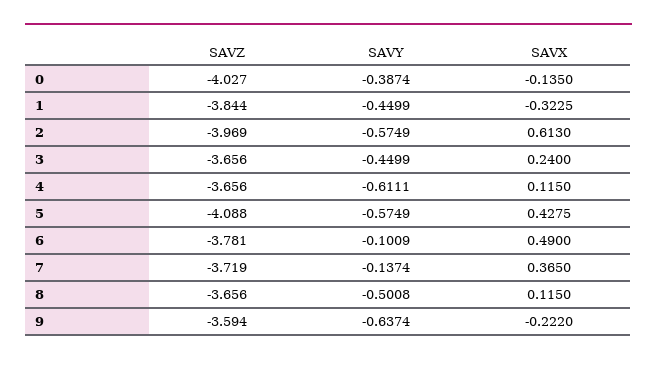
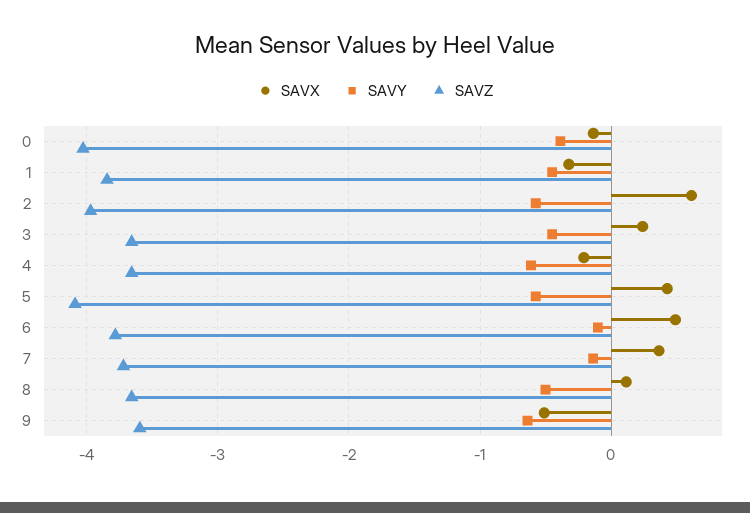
SAVX, 4: 0.115 -> -0.2
SAVX, 9: -0.222 -> -0.5

